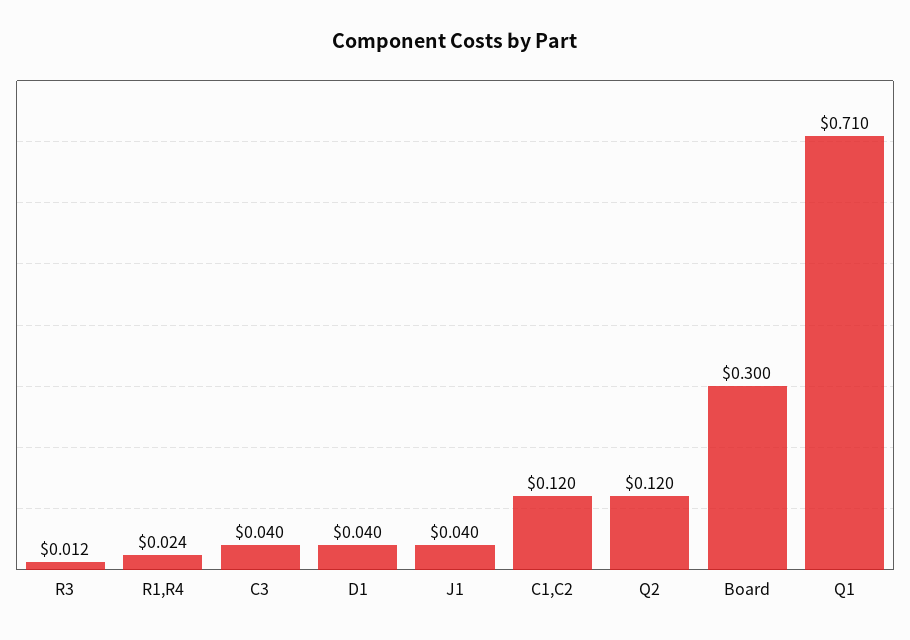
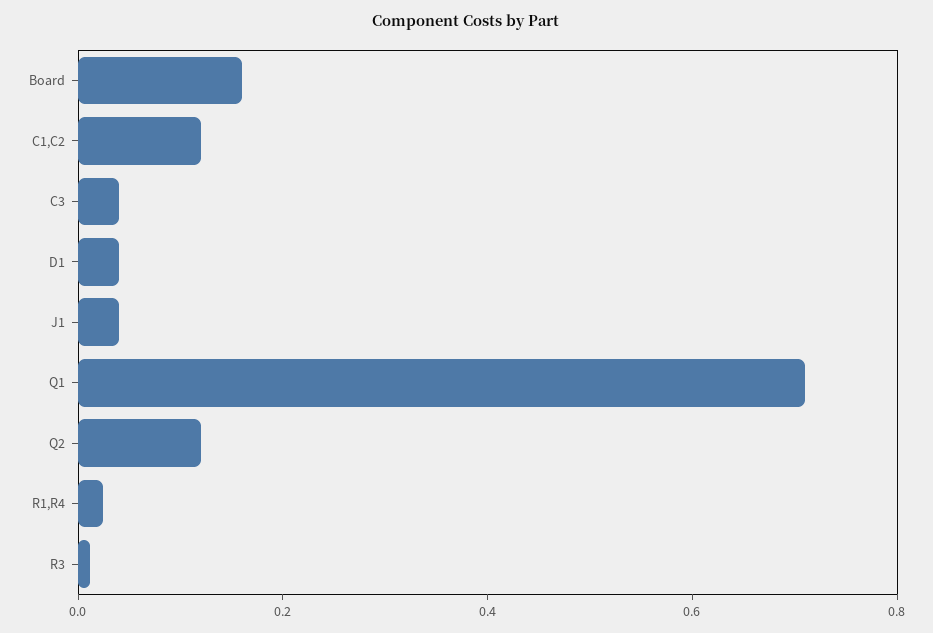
Board: 0.3 -> 0.15

